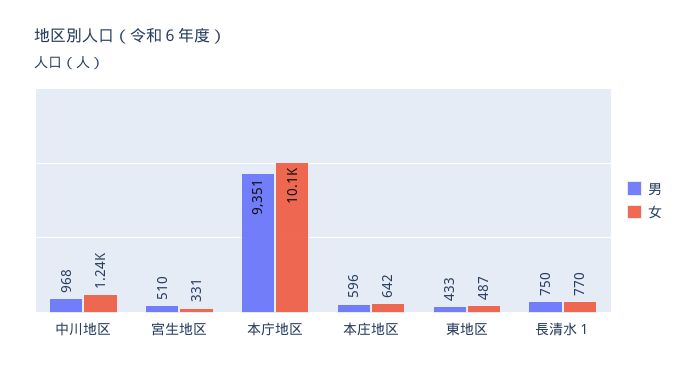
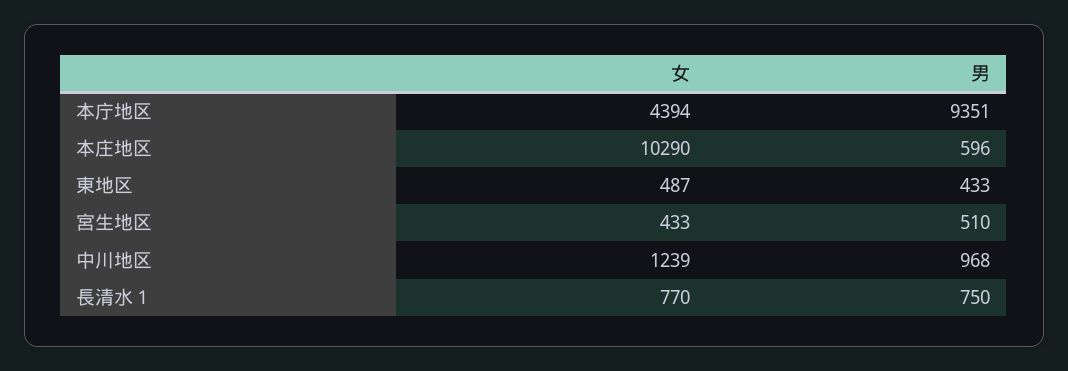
女, 宮生地区: 331 -> 433
女, 本庁地区: 10100 -> 4394
女, 本庄地区: 642 -> 10290

